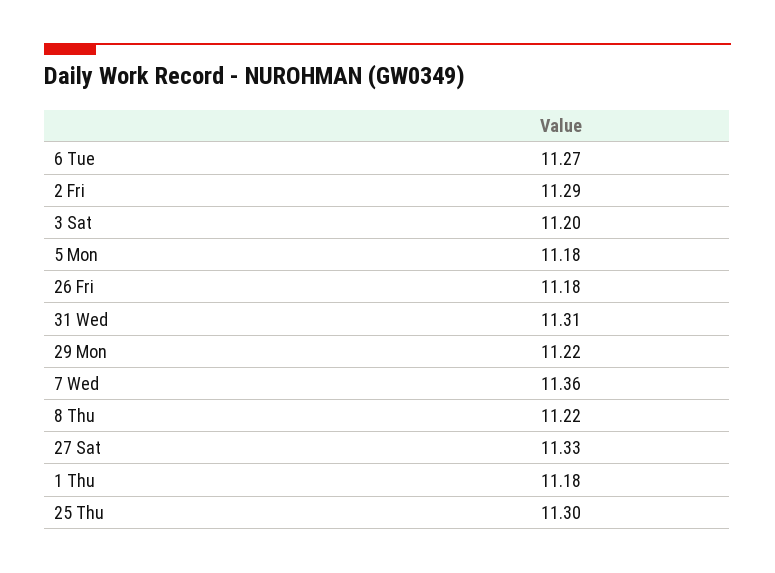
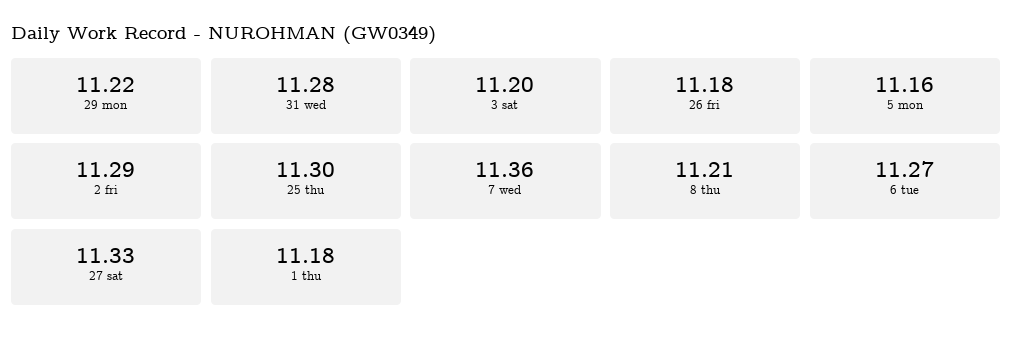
5 Mon: 11.18 -> 11.16
31 Wed: 11.31 -> 11.28
8 Thu: 11.22 -> 11.21

